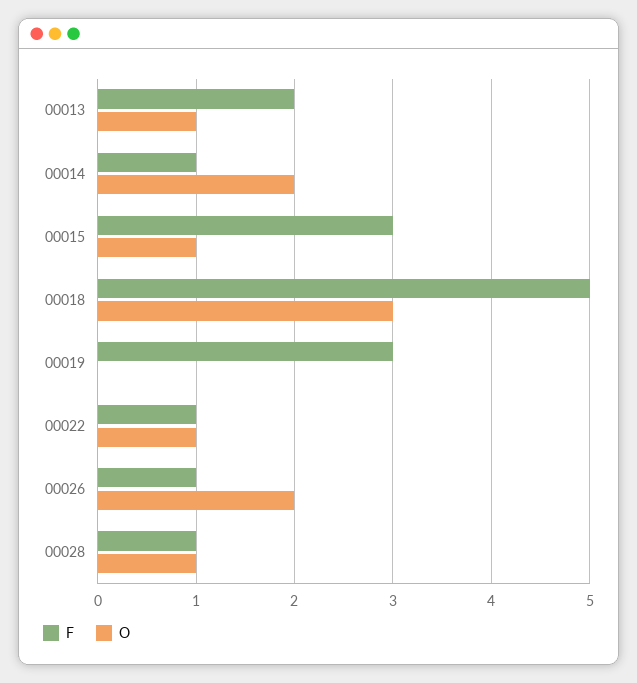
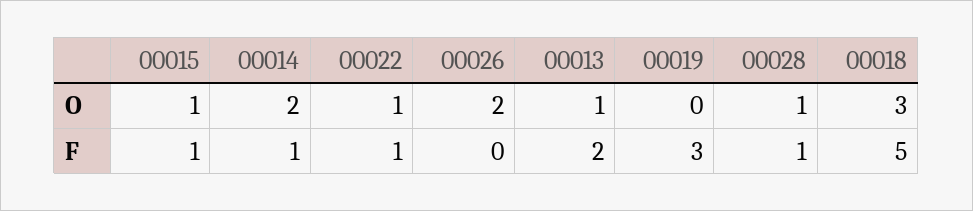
F, 00015: 3 -> 1
F, 00026: 1 -> 0

